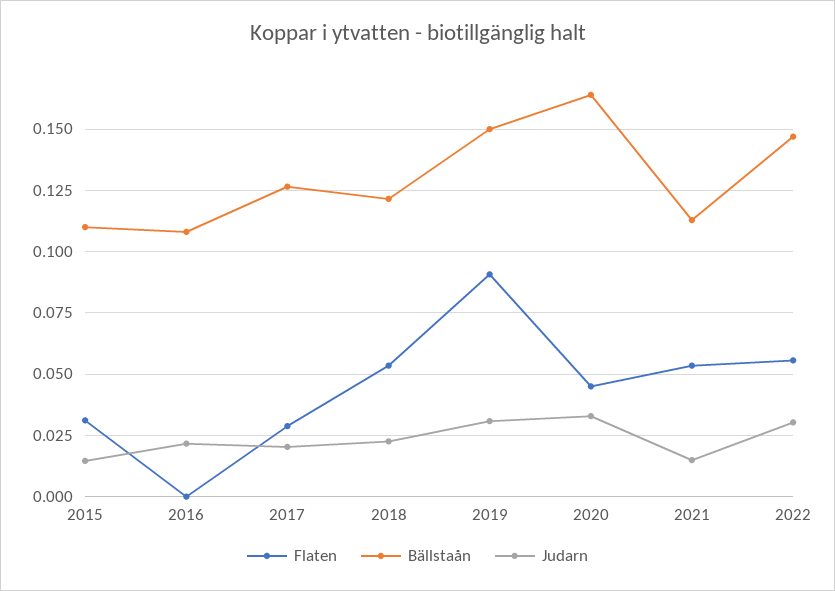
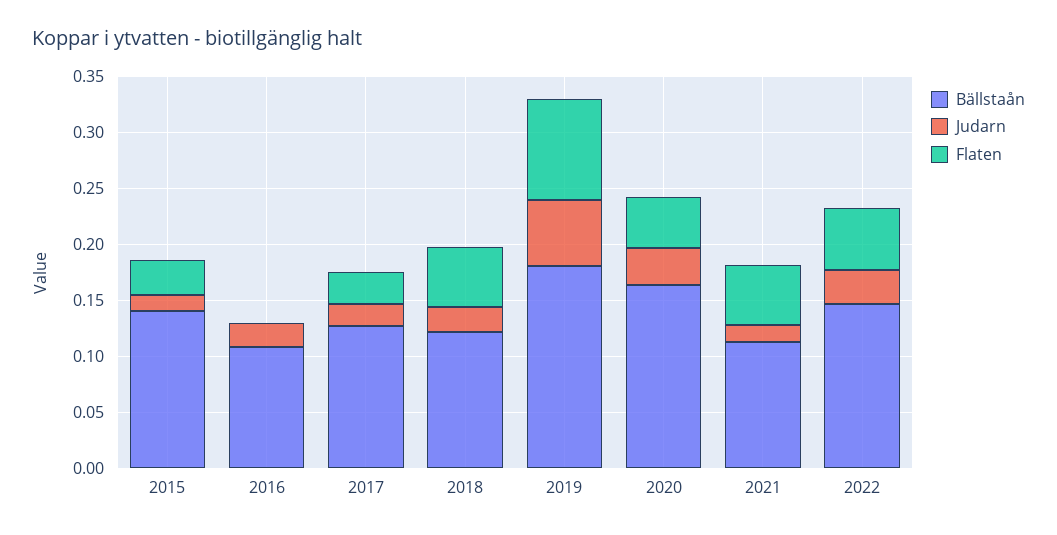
Bällstaån, 2015: 0.11 -> 0.14
Bällstaån, 2019: 0.15 -> 0.18
Judarn, 2019: 0.03 -> 0.06

